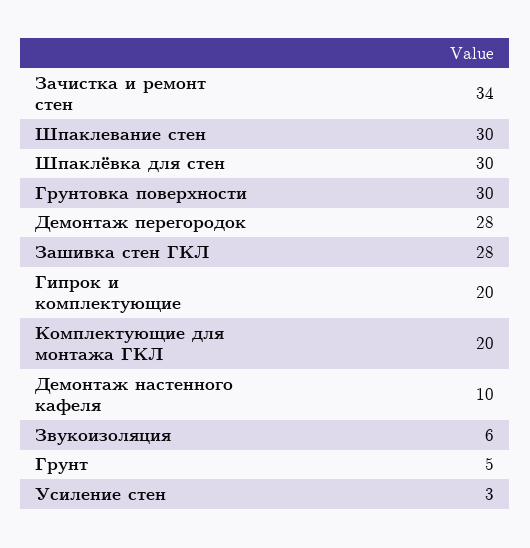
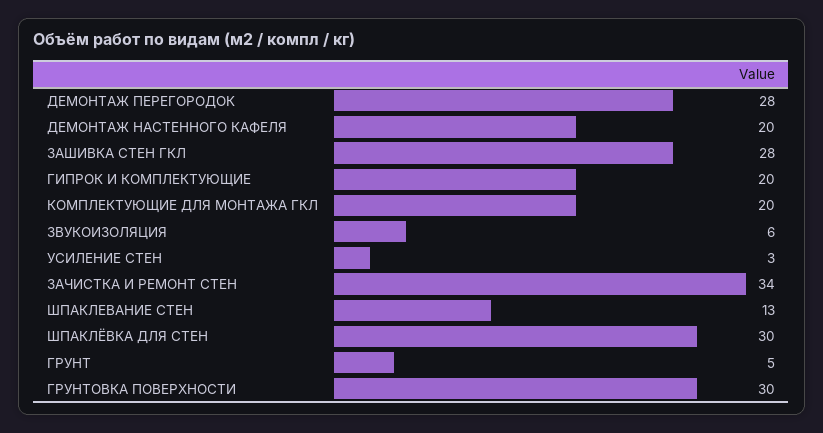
Шпаклевание стен: 30 -> 13
Демонтаж настенного кафеля: 10 -> 20

